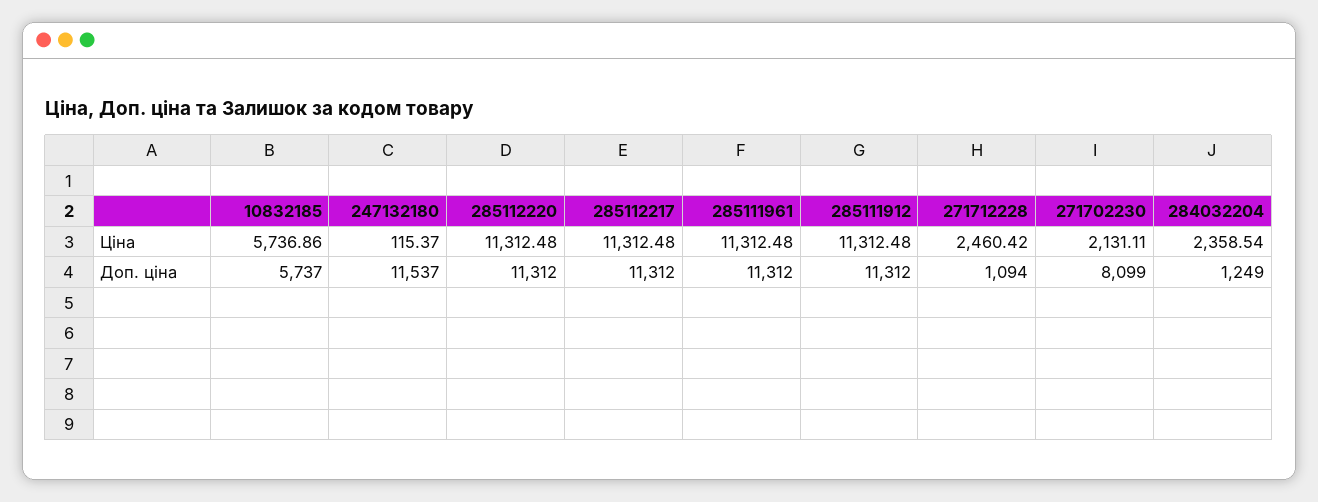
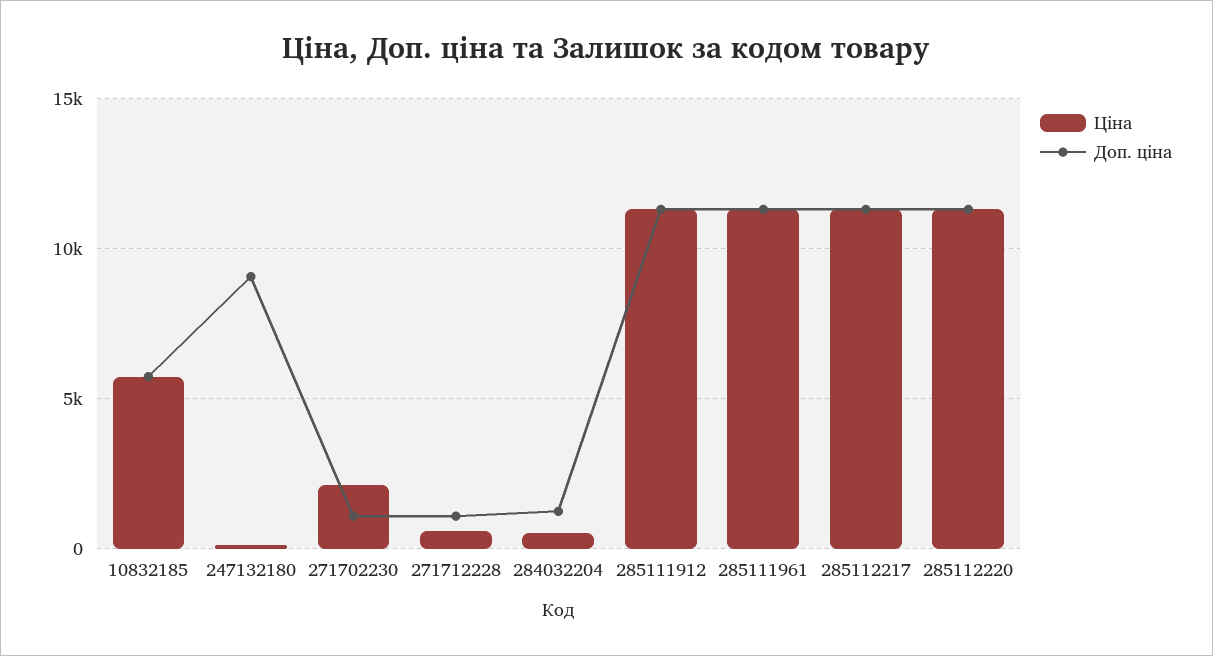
Ціна, 271712228: 2460.42 -> 500
Ціна, 284032204: 2358.54 -> 500
Доп. ціна, 247132180: 11537 -> 9000
Доп. ціна, 271702230: 8099 -> 1000

